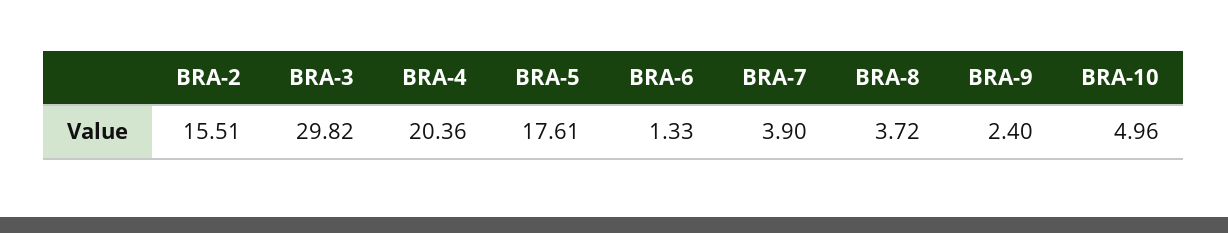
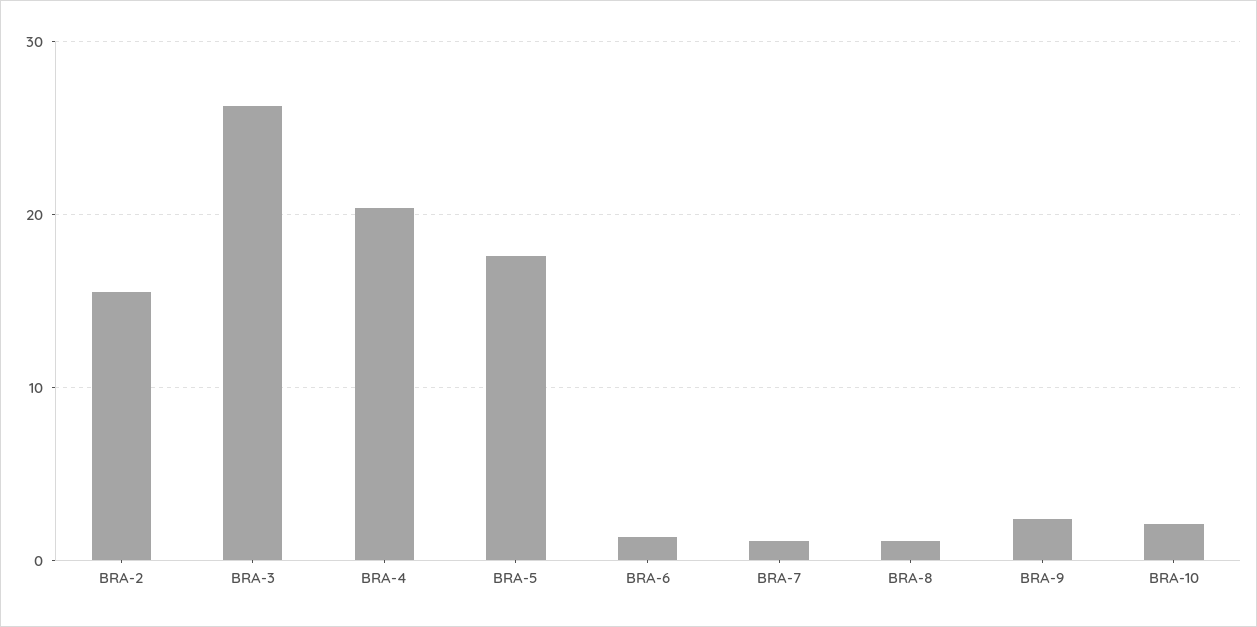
BRA-3: 29.82 -> 26
BRA-7: 3.9 -> 1
BRA-8: 3.72 -> 1
BRA-10: 4.96 -> 2

